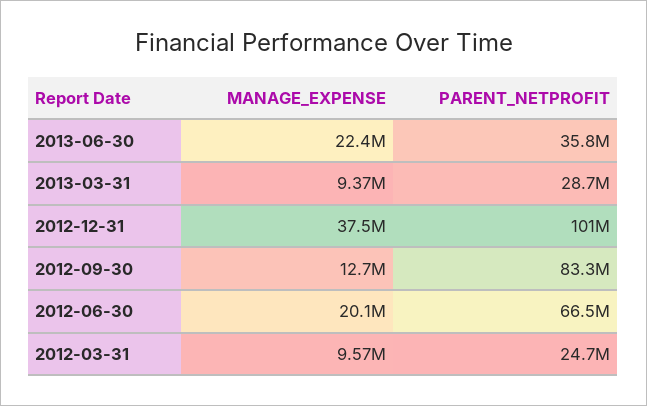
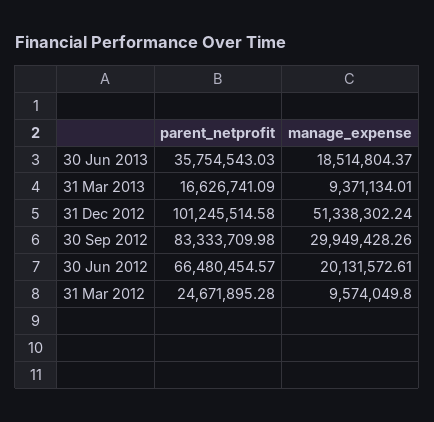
MANAGE_EXPENSE, 2013-06-30: 22400000 -> 18514804.37
PARENT_NETPROFIT, 2013-03-31: 28700000 -> 16626741.09
MANAGE_EXPENSE, 2012-12-31: 37500000 -> 51338302.24
MANAGE_EXPENSE, 2012-09-30: 12700000 -> 29949428.26

